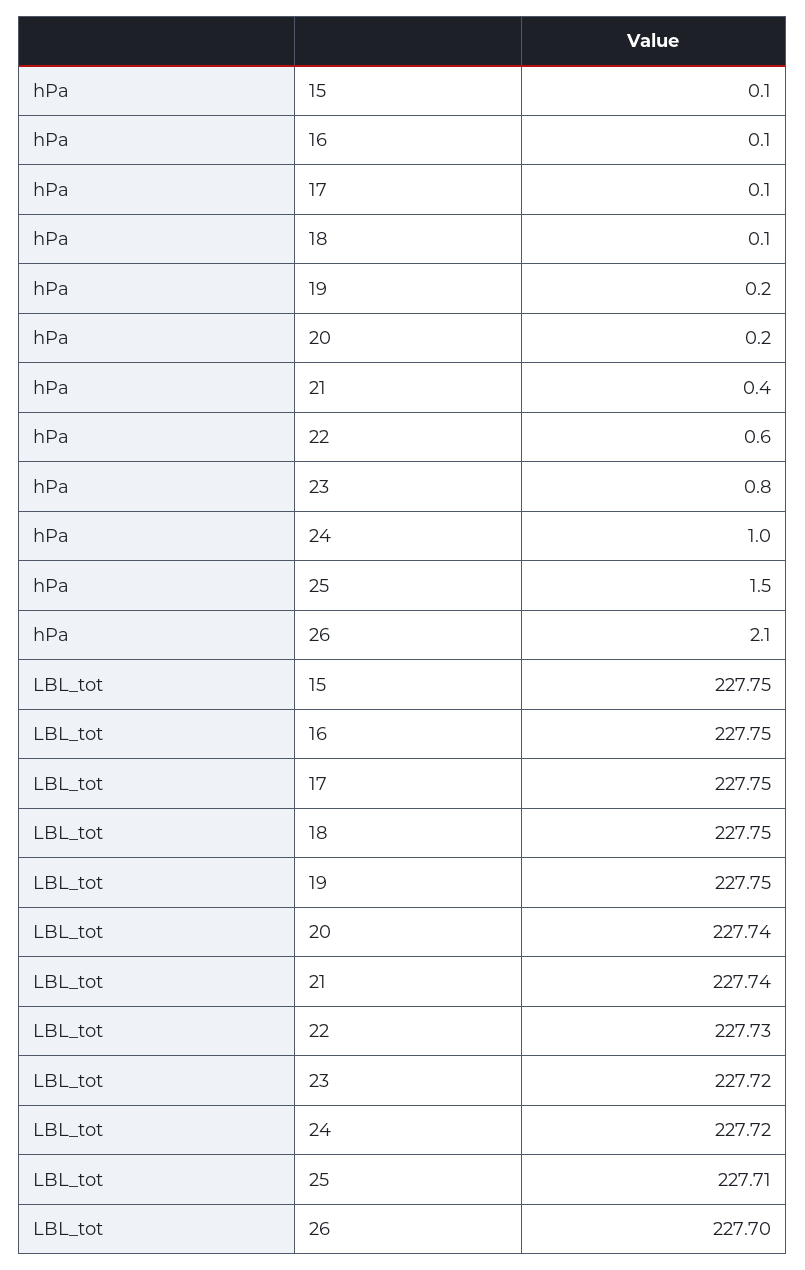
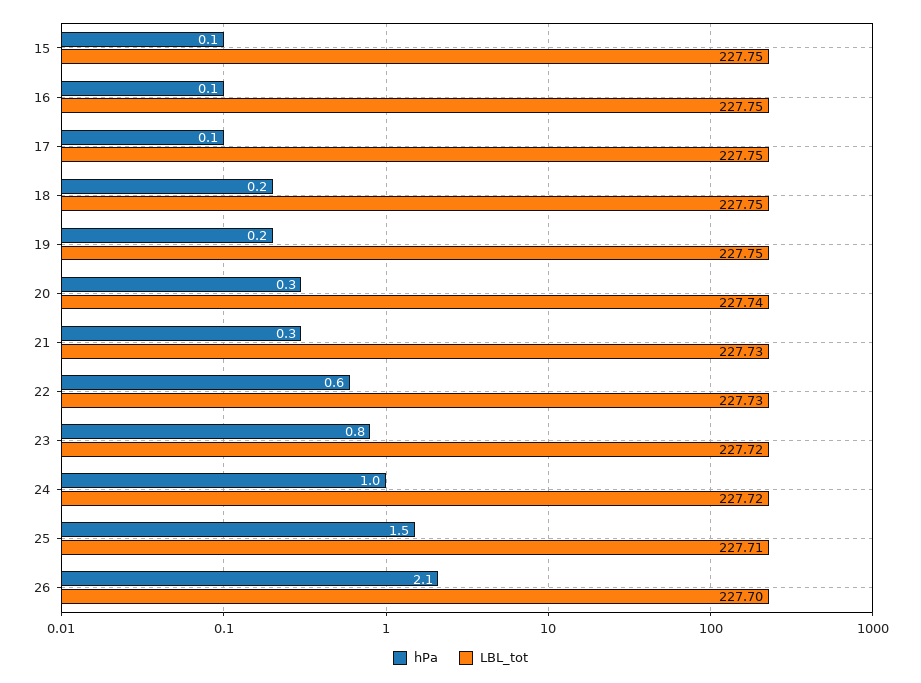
hPa, 18: 0.1 -> 0.2
hPa, 20: 0.2 -> 0.3
hPa, 21: 0.4 -> 0.3
LBL_tot, 21: 227.74 -> 227.73

